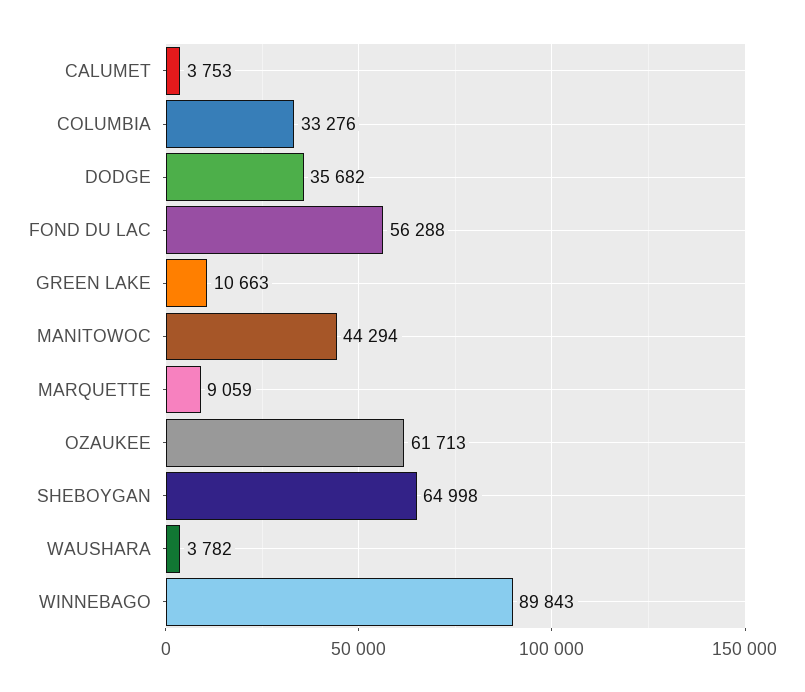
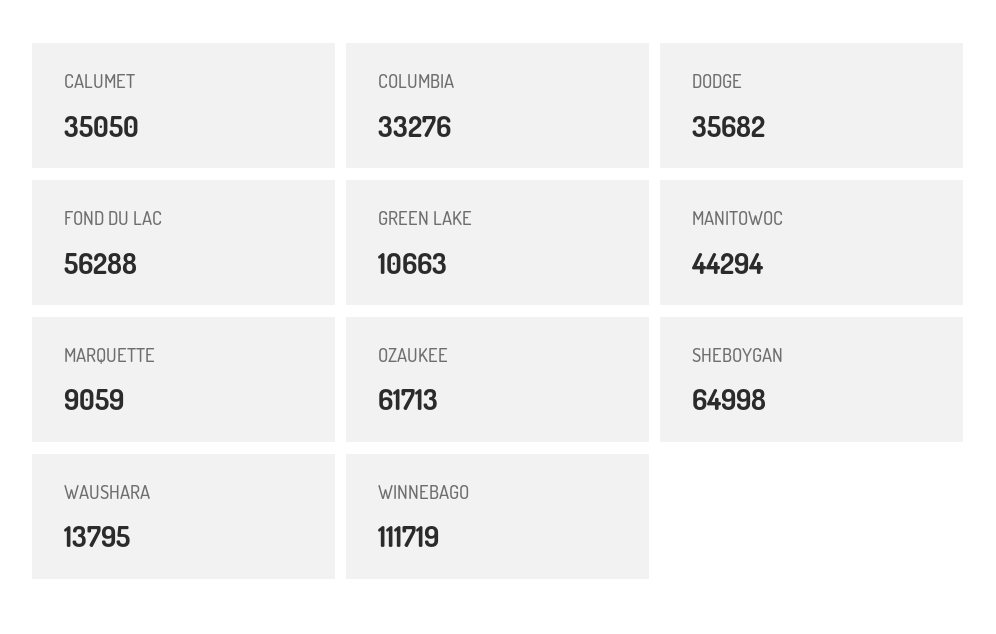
CALUMET: 3753 -> 35050
WAUSHARA: 3782 -> 13795
WINNEBAGO: 89843 -> 111719

